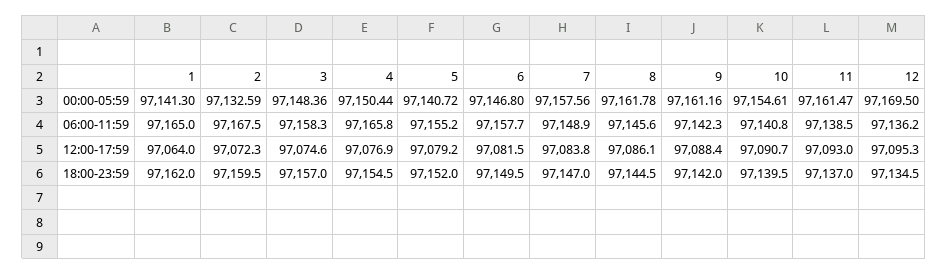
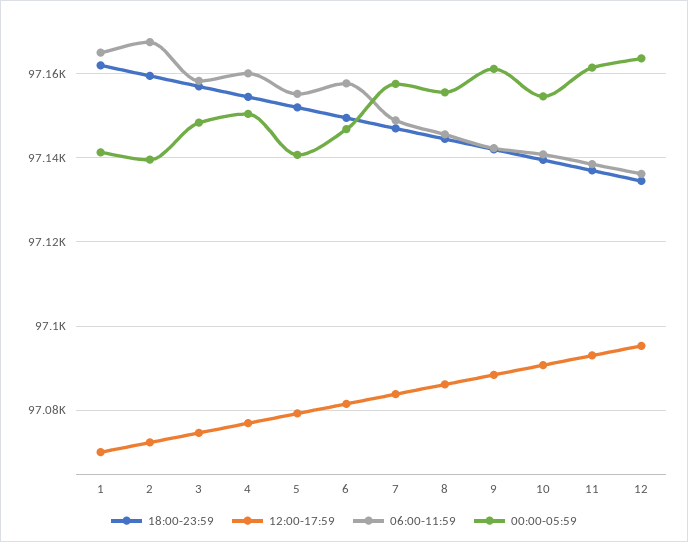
00:00-05:59, 2: 97132.59 -> 97140
00:00-05:59, 8: 97161.78 -> 97156
00:00-05:59, 12: 97169.5 -> 97164
06:00-11:59, 4: 97165.8 -> 97160
12:00-17:59, 1: 97064 -> 97070

